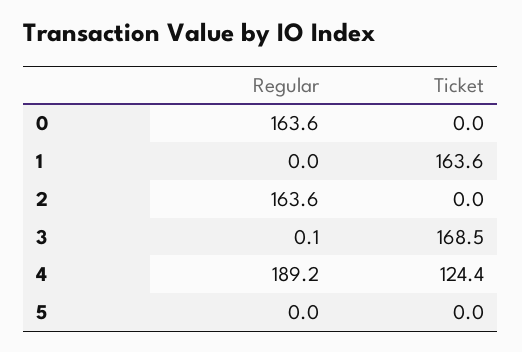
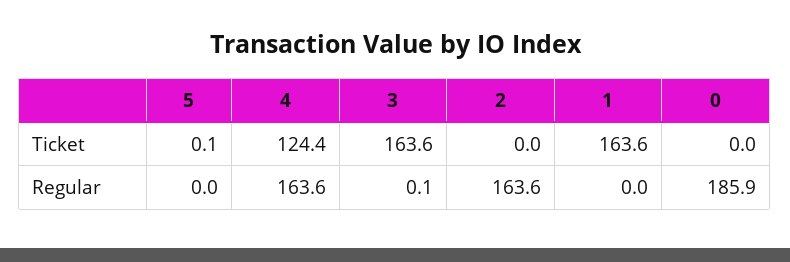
Regular, 0: 163.6 -> 185.9
Ticket, 3: 168.5 -> 163.6
Regular, 4: 189.2 -> 163.6
Ticket, 5: 0 -> 0.1

